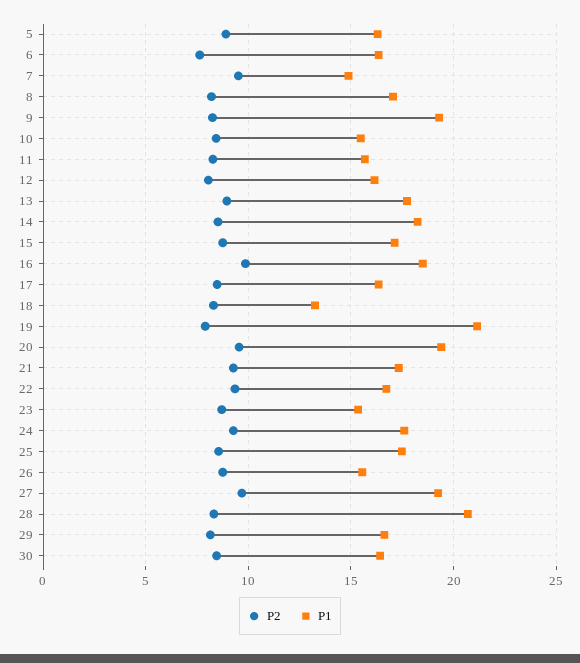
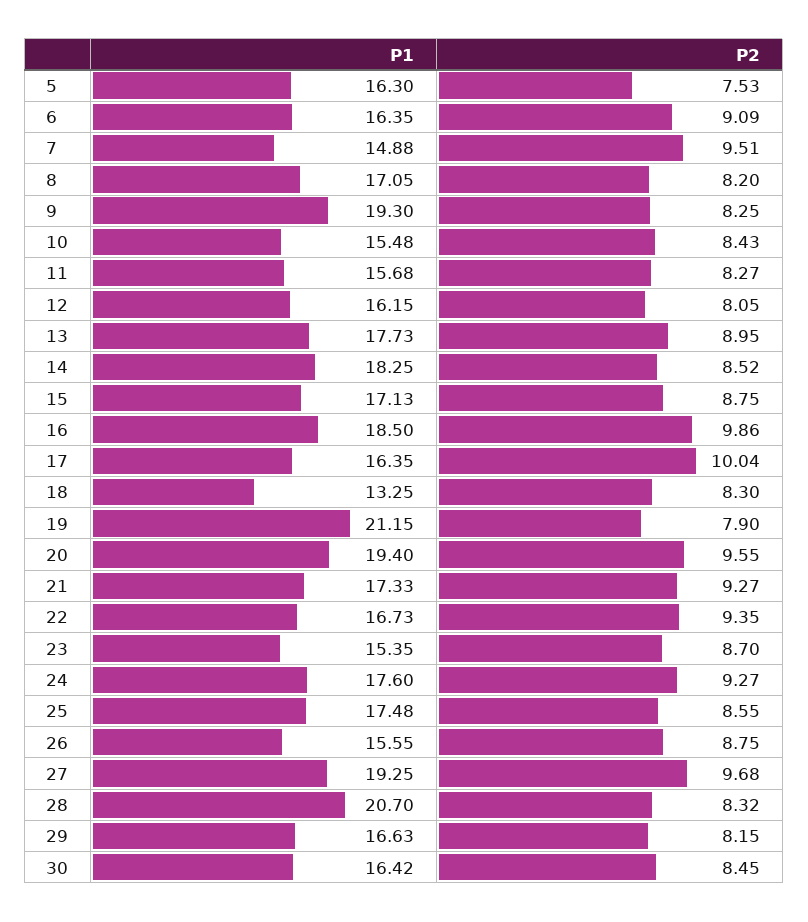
P2, 5: 9 -> 7.53
P2, 6: 7.5 -> 9.09
P2, 17: 8.5 -> 10.04

